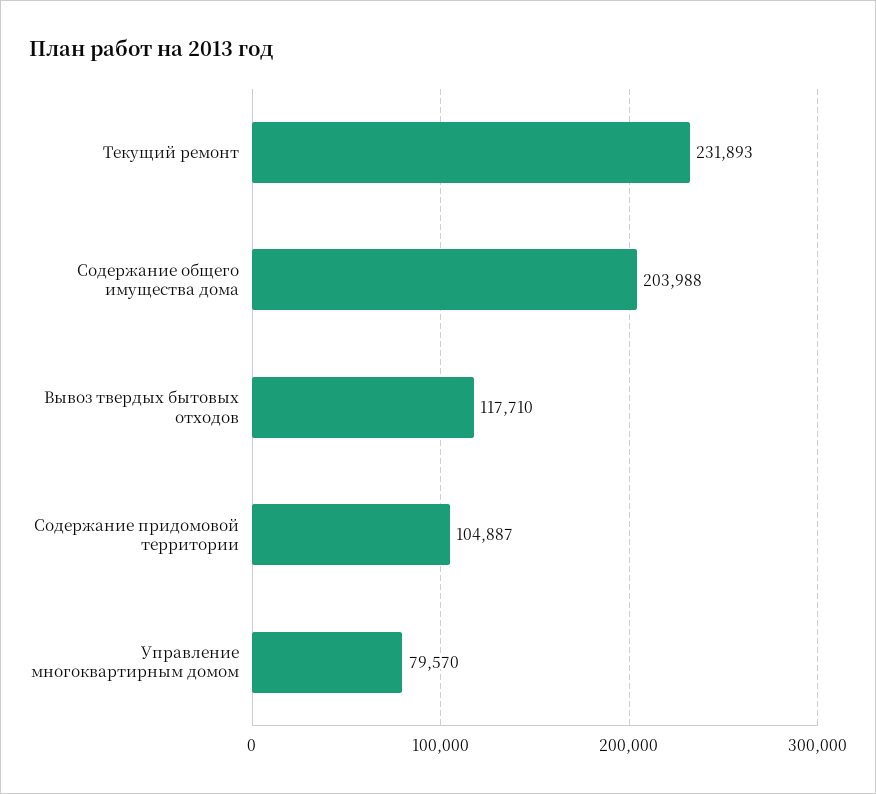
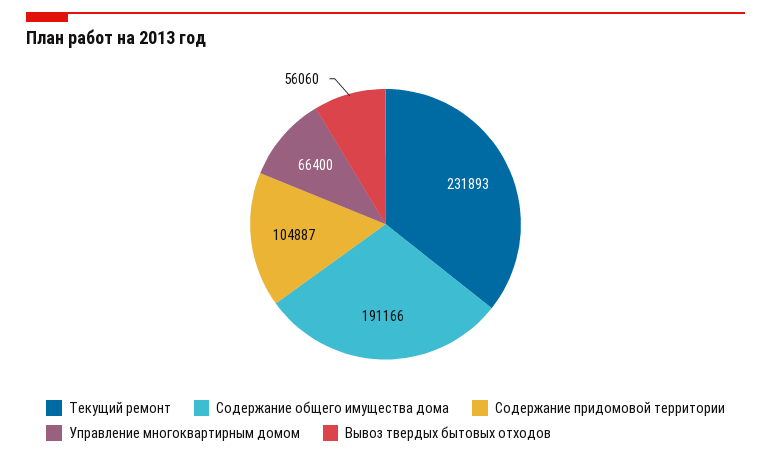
Содержание общего имущества дома: 203988 -> 191166
Вывоз твердых бытовых отходов: 117710 -> 56060
Управление многоквартирным домом: 79570 -> 66400

